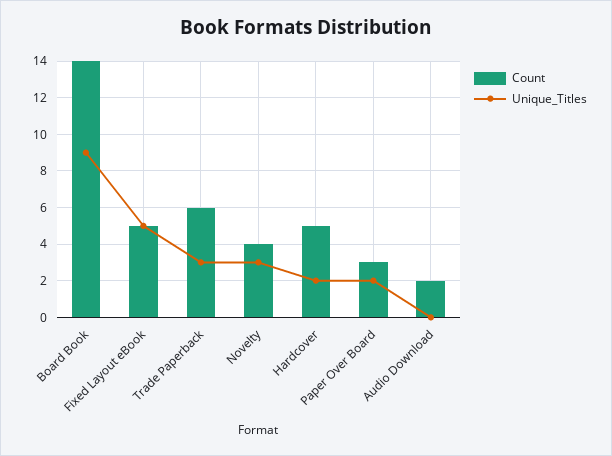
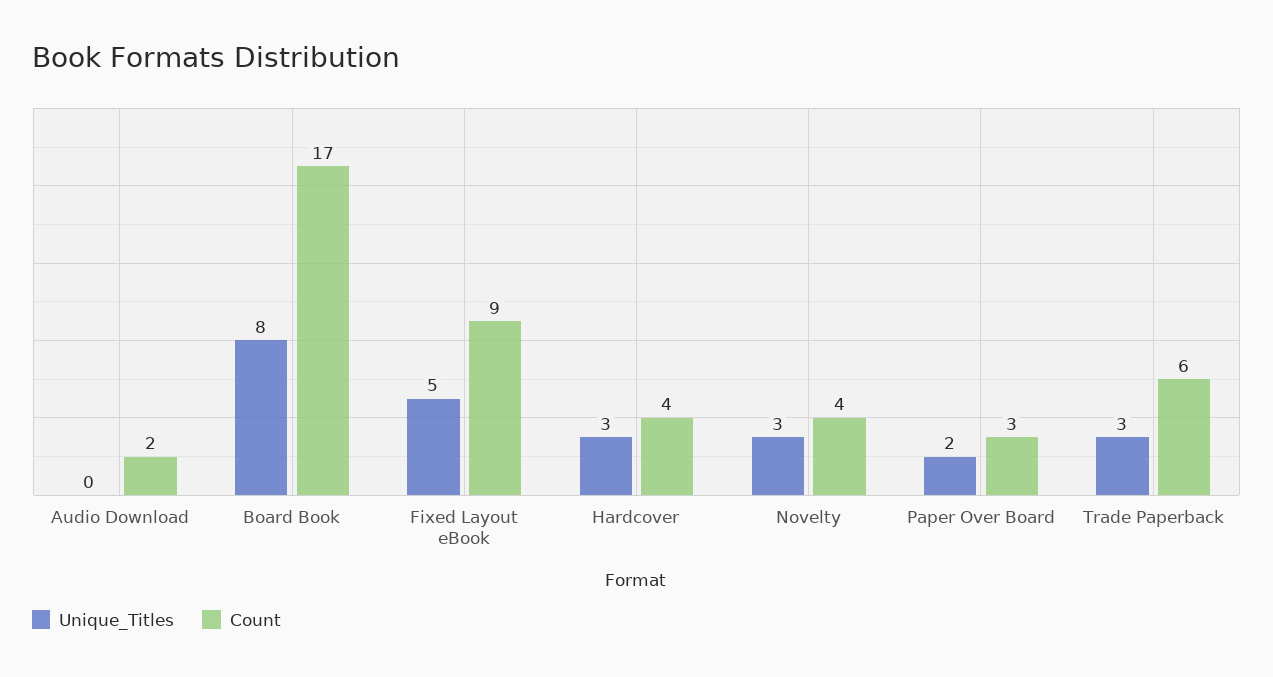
Count, Board Book: 14 -> 17
Unique_Titles, Board Book: 9 -> 8
Count, Fixed Layout eBook: 5 -> 9
Count, Hardcover: 5 -> 4
Unique_Titles, Hardcover: 2 -> 3

